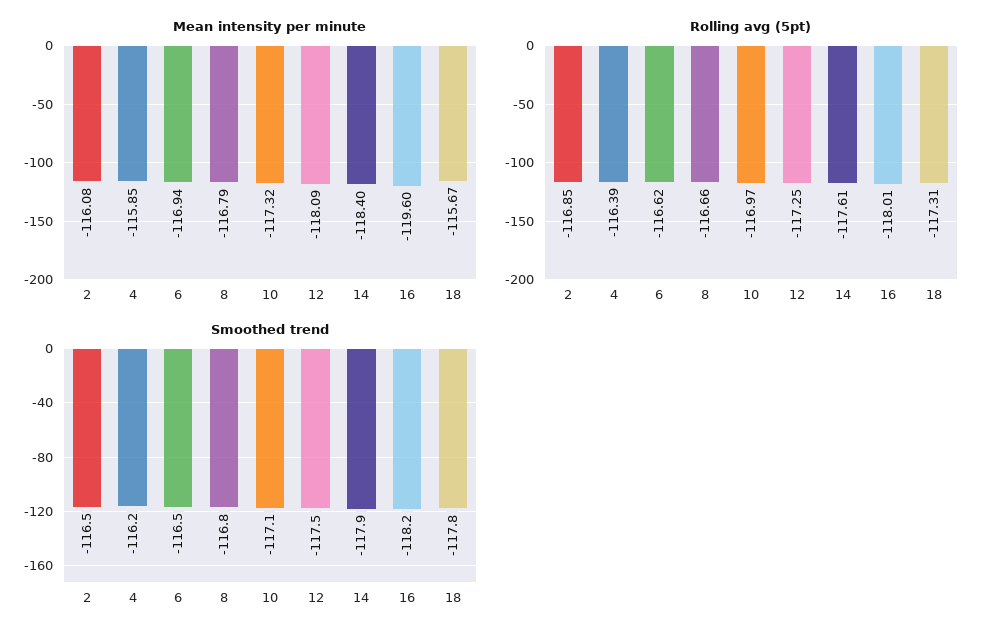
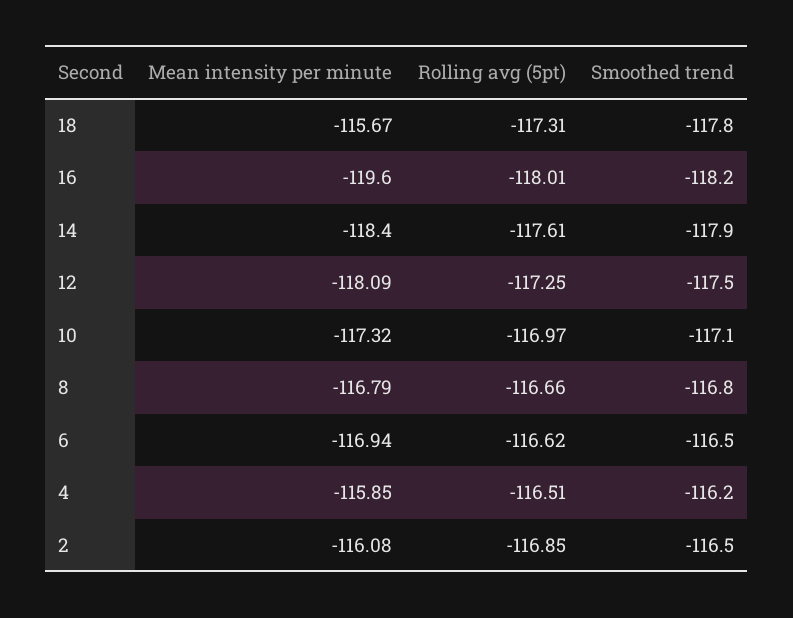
Rolling avg (5pt), 4: -116.39 -> -116.51

